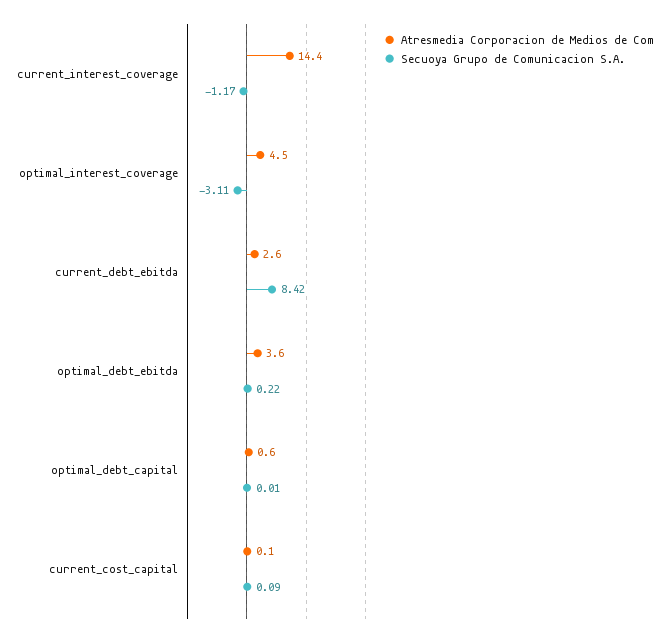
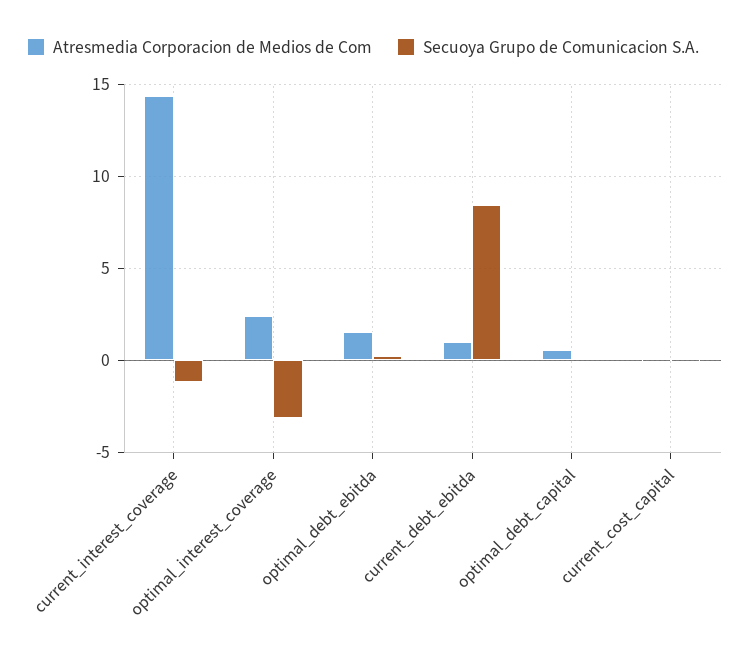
Atresmedia Corporacion de Medios de Com, optimal_interest_coverage: 4.5 -> 2.5
Atresmedia Corporacion de Medios de Com, current_debt_ebitda: 2.6 -> 1
Atresmedia Corporacion de Medios de Com, optimal_debt_ebitda: 3.6 -> 1.5

